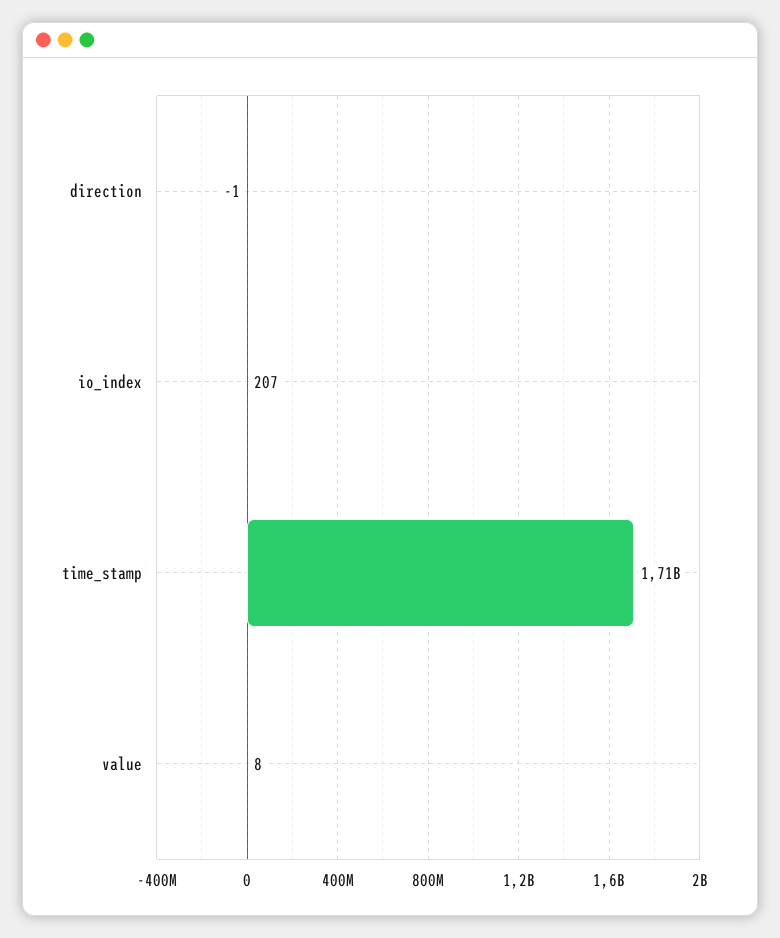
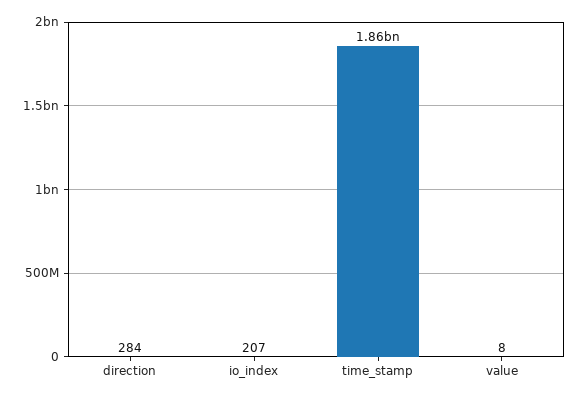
direction: -1 -> 284
time_stamp: 1710000000 -> 1860000000

